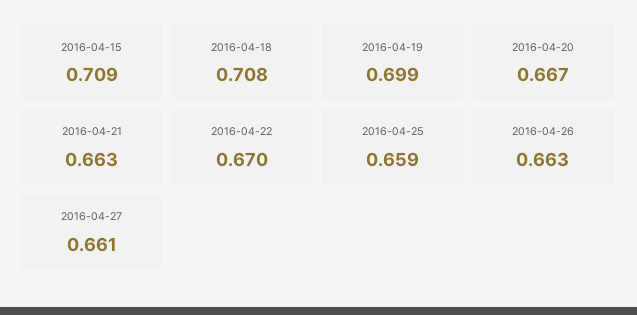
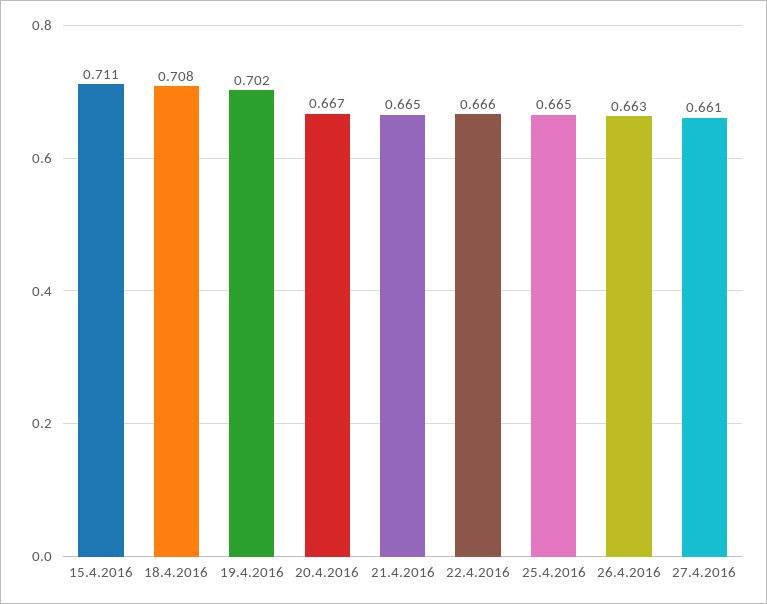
2016-04-15: 0.709 -> 0.711
2016-04-19: 0.699 -> 0.702
2016-04-21: 0.663 -> 0.665
2016-04-22: 0.67 -> 0.666
2016-04-25: 0.659 -> 0.665

